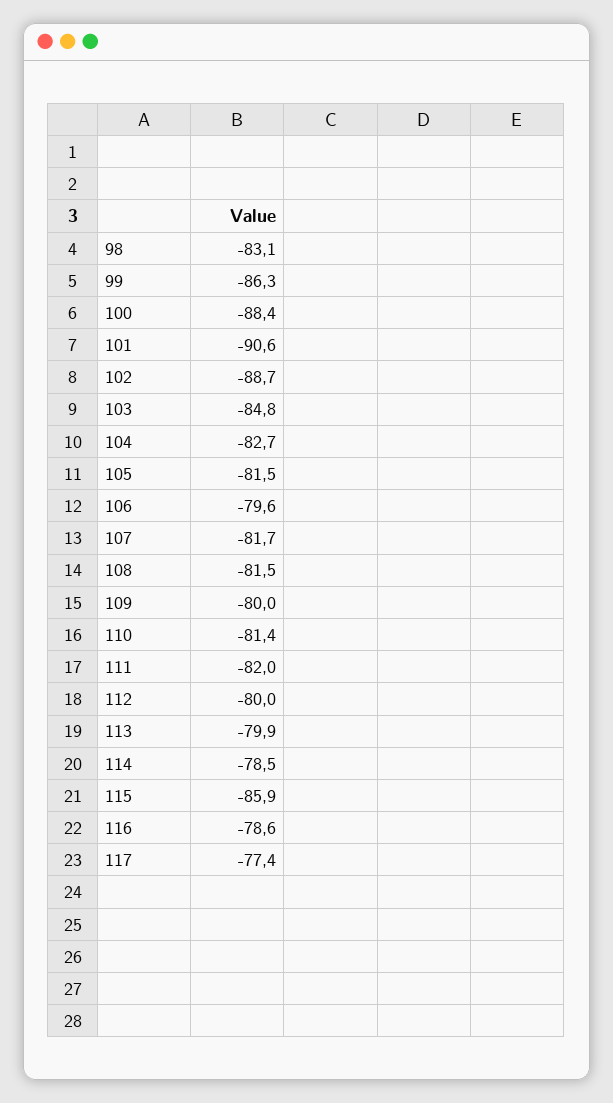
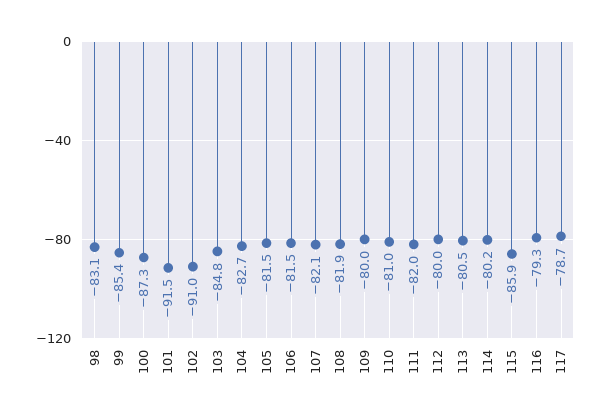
99: -86.3 -> -85.4
100: -88.4 -> -87.3
101: -90.6 -> -91.5
102: -88.7 -> -91
106: -79.6 -> -81.5
107: -81.7 -> -82.1
108: -81.5 -> -81.9
110: -81.4 -> -81
113: -79.9 -> -80.5
114: -78.5 -> -80.2
116: -78.6 -> -79.3
117: -77.4 -> -78.7

